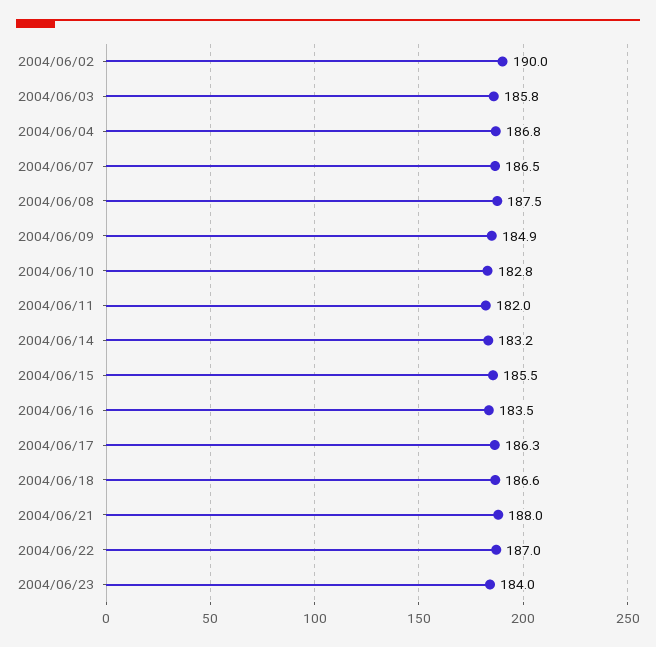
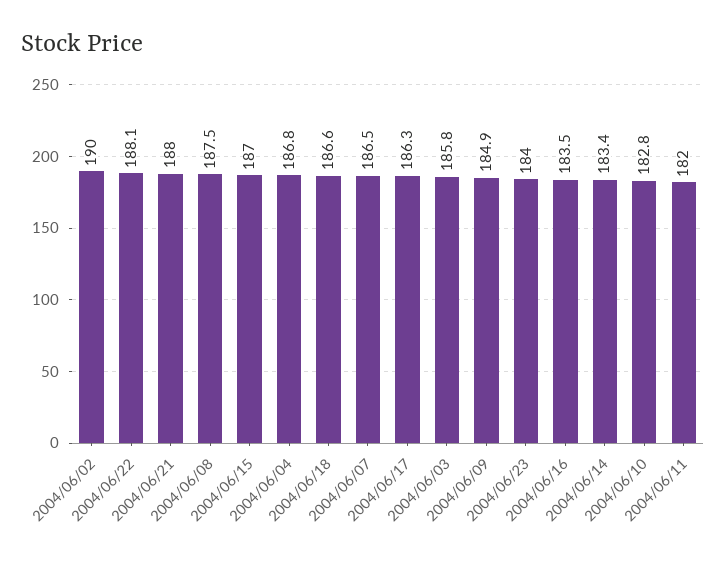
2004/06/14: 183.2 -> 183.4
2004/06/15: 185.5 -> 187
2004/06/22: 187 -> 188.1

